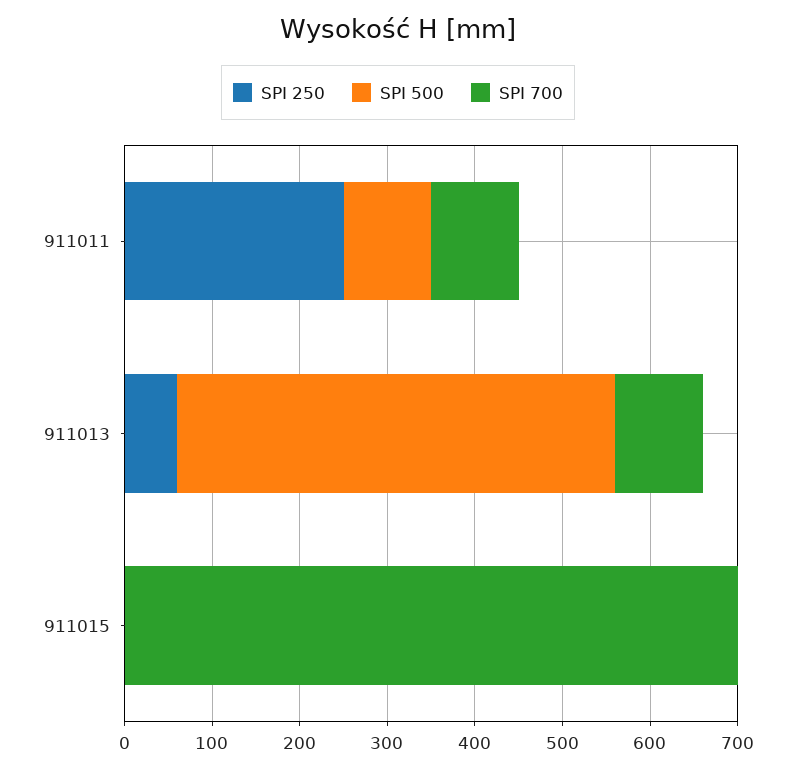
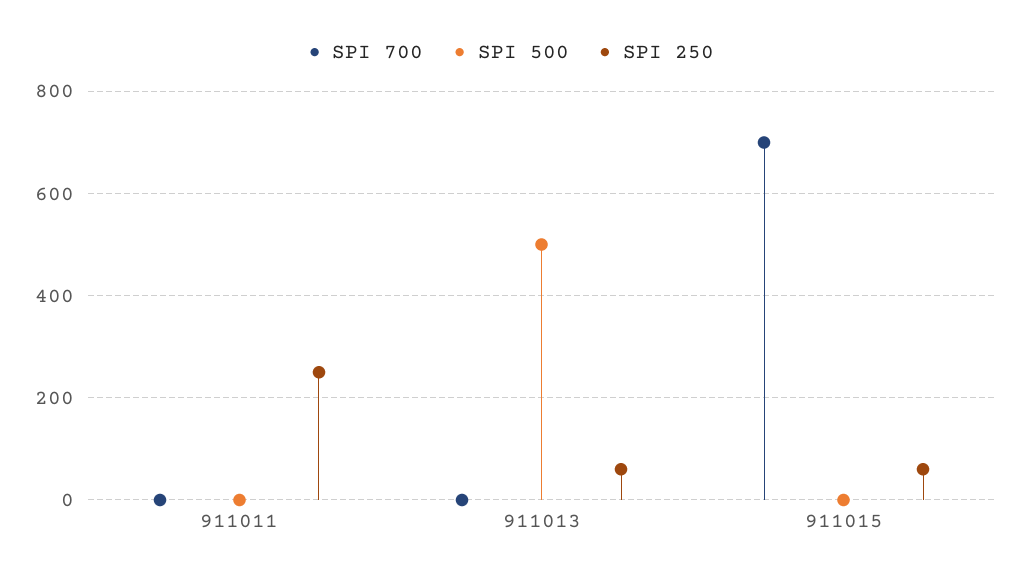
SPI 500, 911011: 100 -> 0
SPI 700, 911011: 100 -> 0
SPI 700, 911013: 100 -> 0
SPI 250, 911015: 0 -> 60

